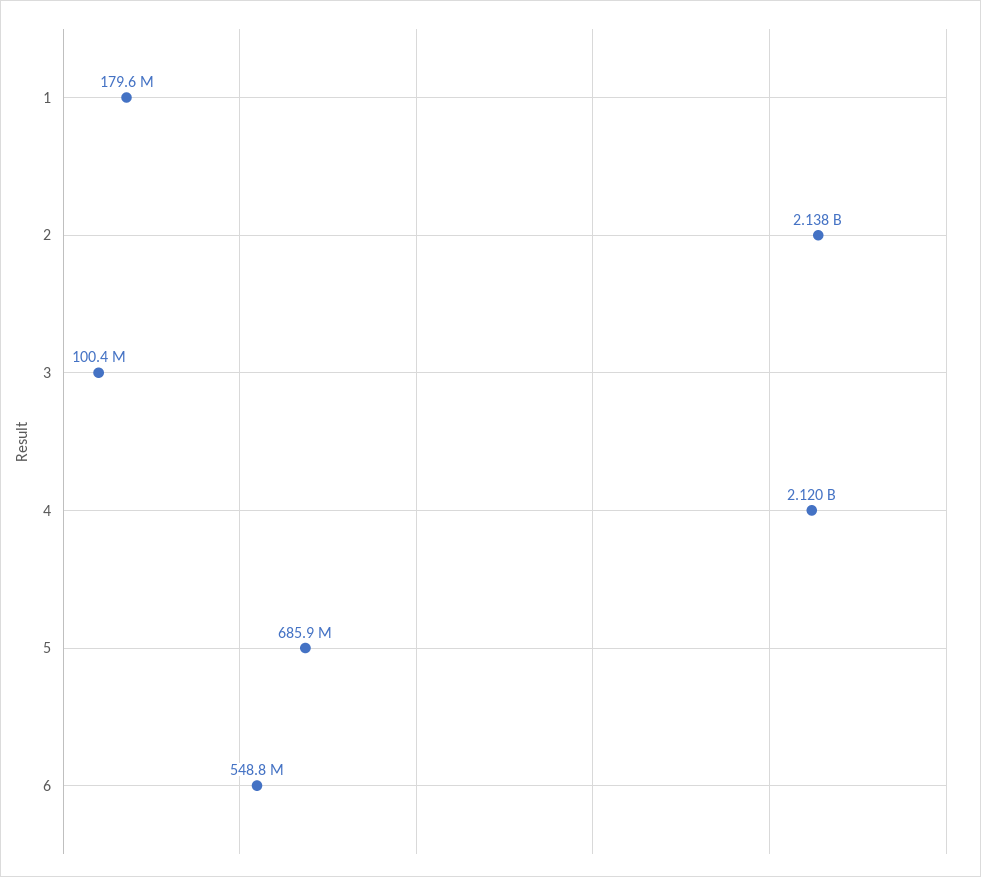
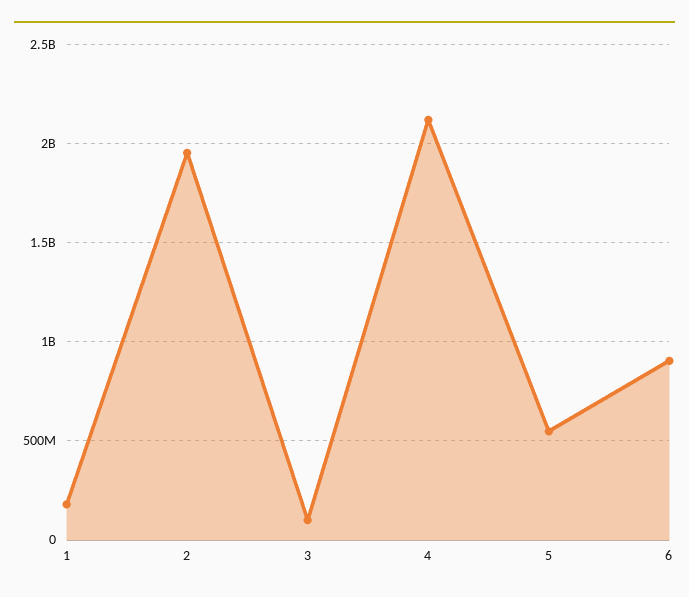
2: 2138000000 -> 1950000000
5: 685900000 -> 550000000
6: 548800000 -> 900000000

